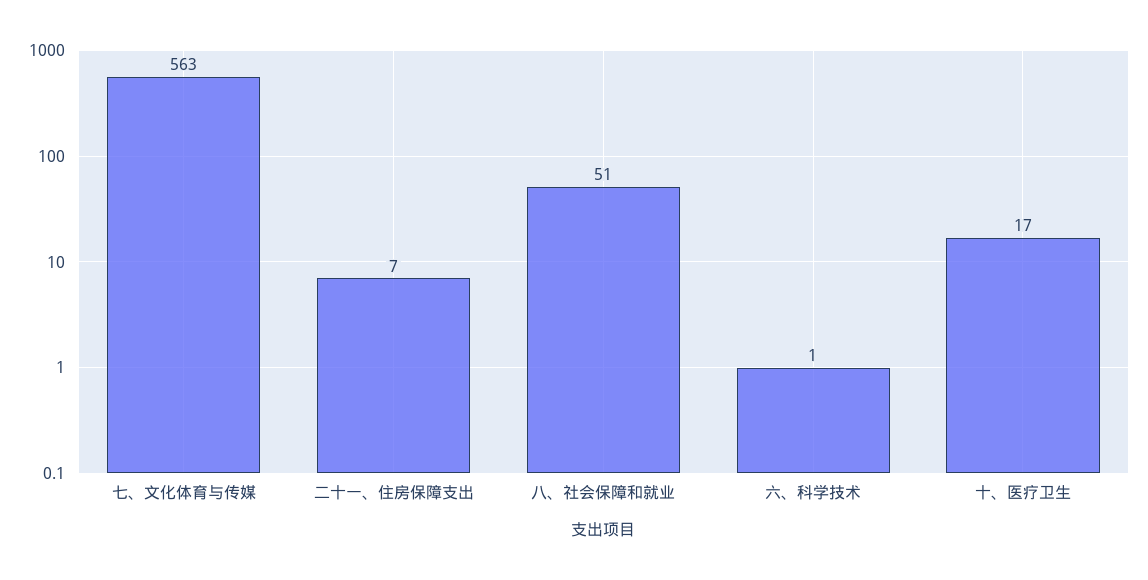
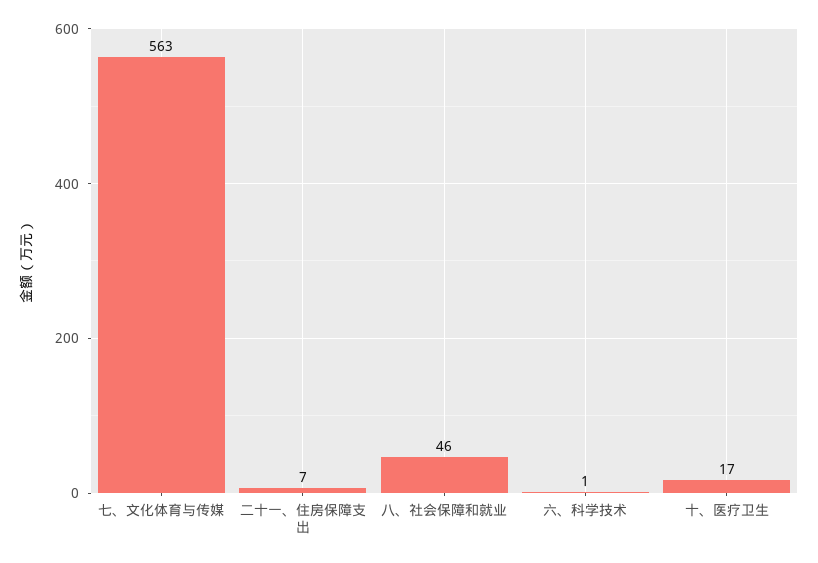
八、社会保障和就业: 51 -> 46

